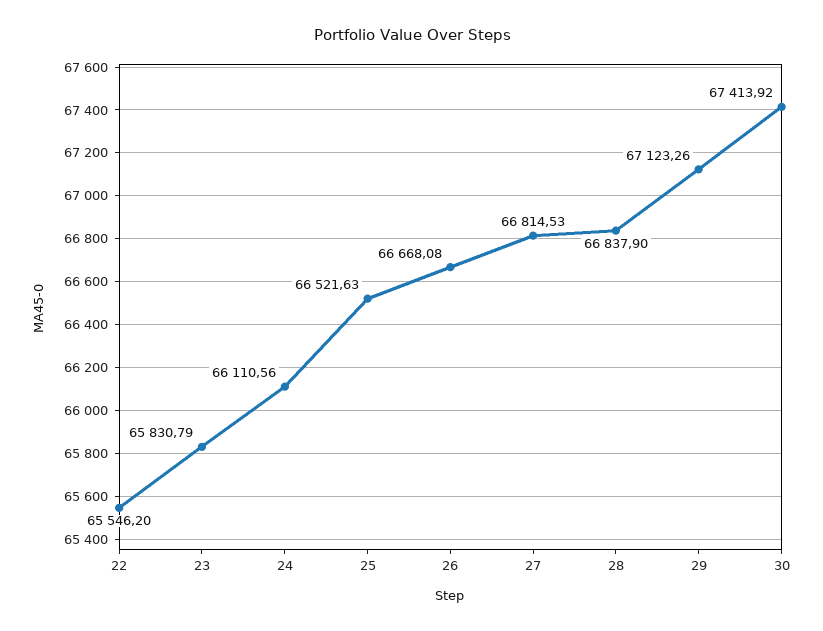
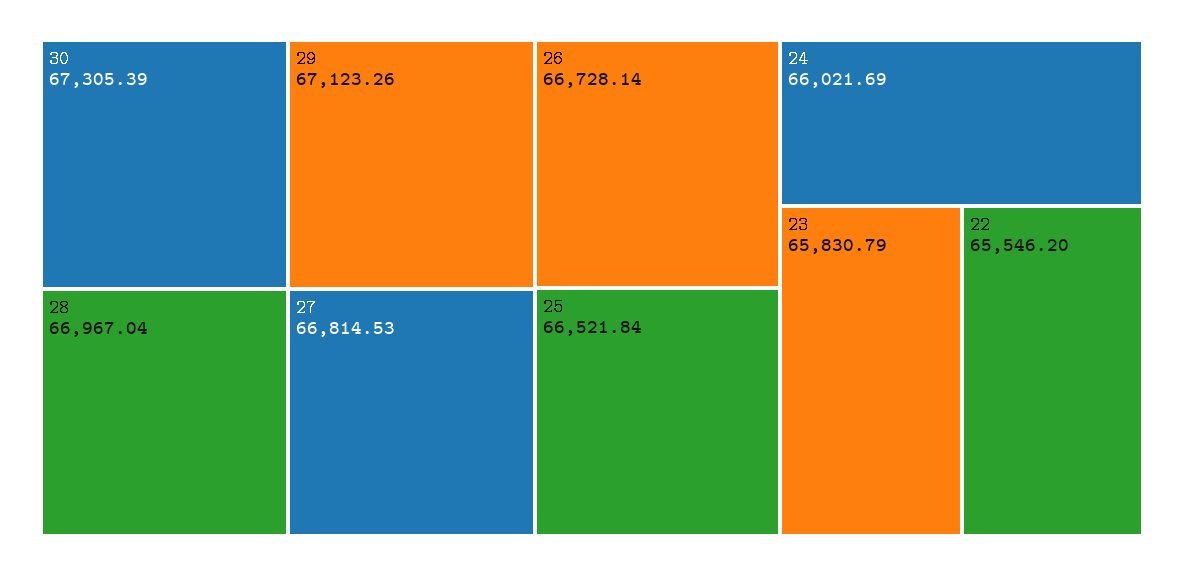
24: 66110.56 -> 66021.69
25: 66521.63 -> 66521.84
26: 66668.08 -> 66728.14
28: 66837.9 -> 66967.04
30: 67413.92 -> 67305.39

